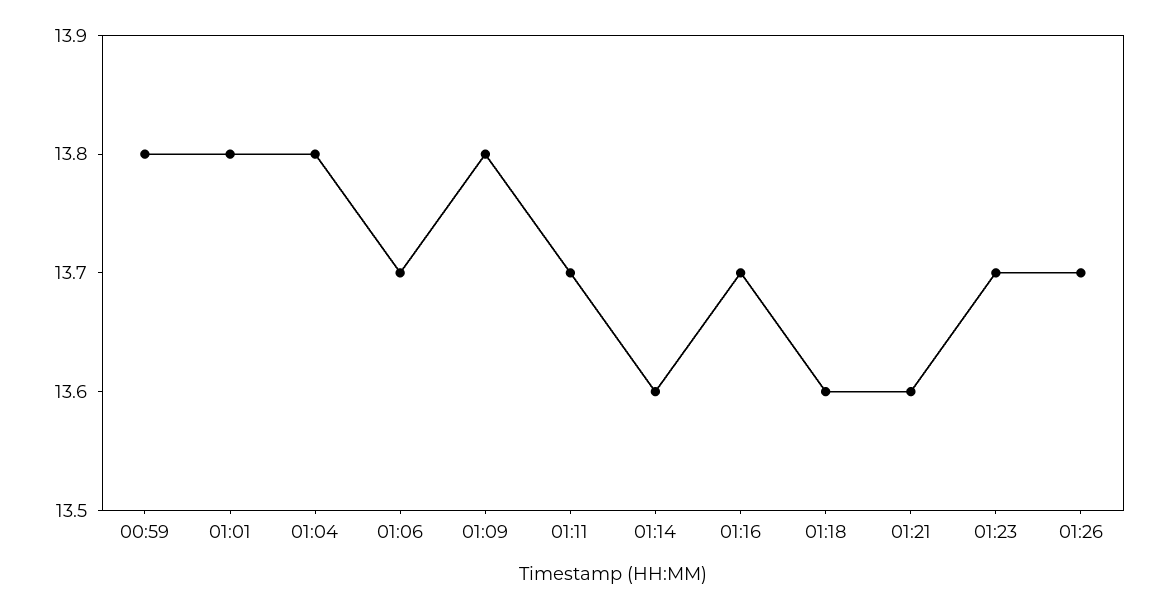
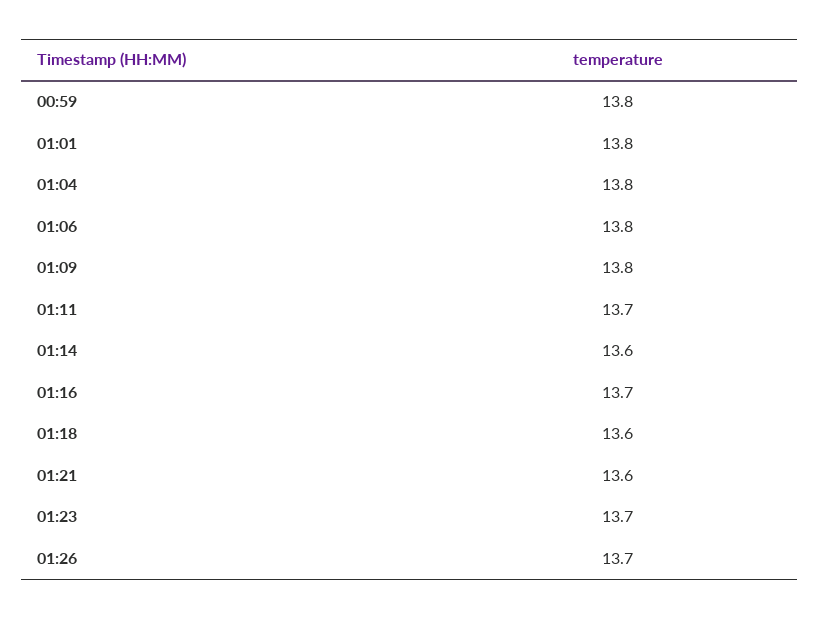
01:06: 13.7 -> 13.8

